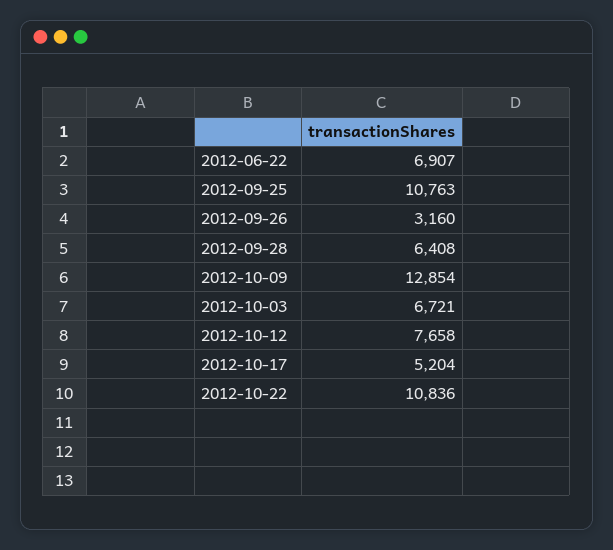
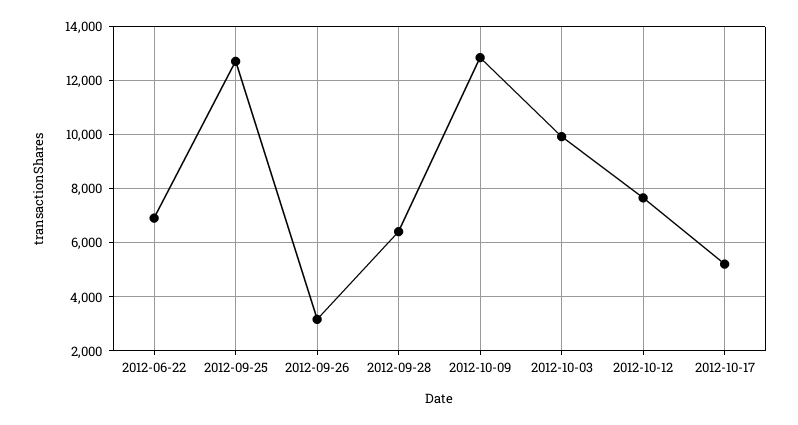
2012-09-25: 10763 -> 12750
2012-10-03: 6721 -> 10000
2012-10-22: 10836 -> none

